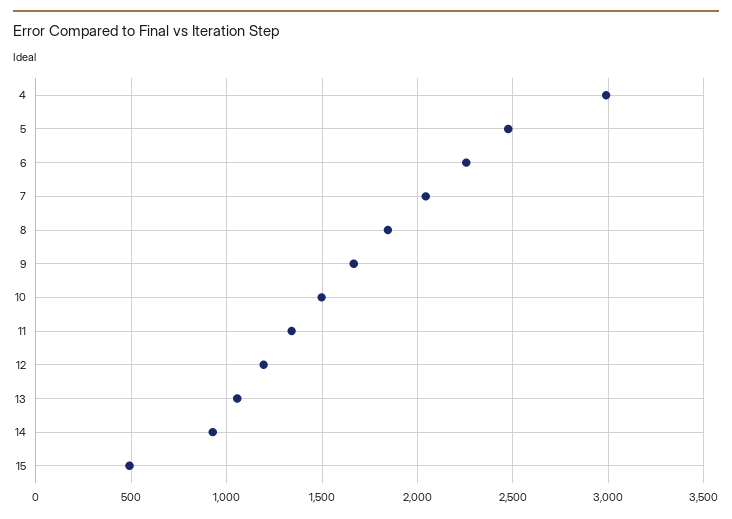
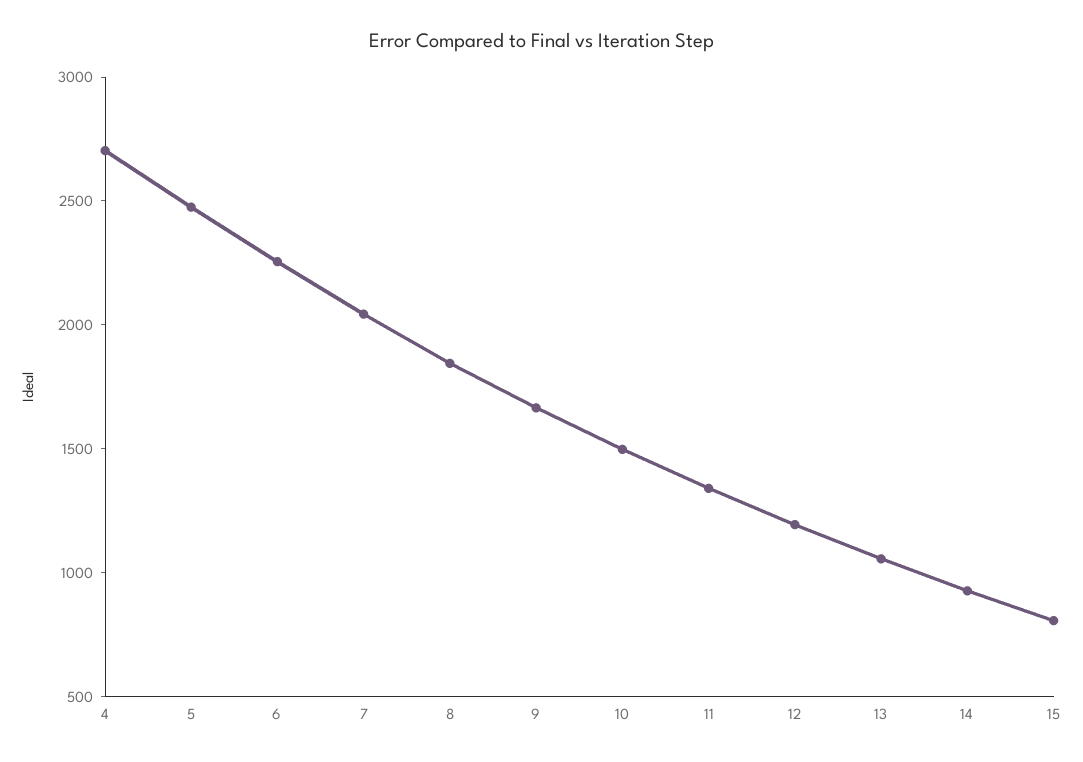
4: 3000 -> 2700
15: 500 -> 800

